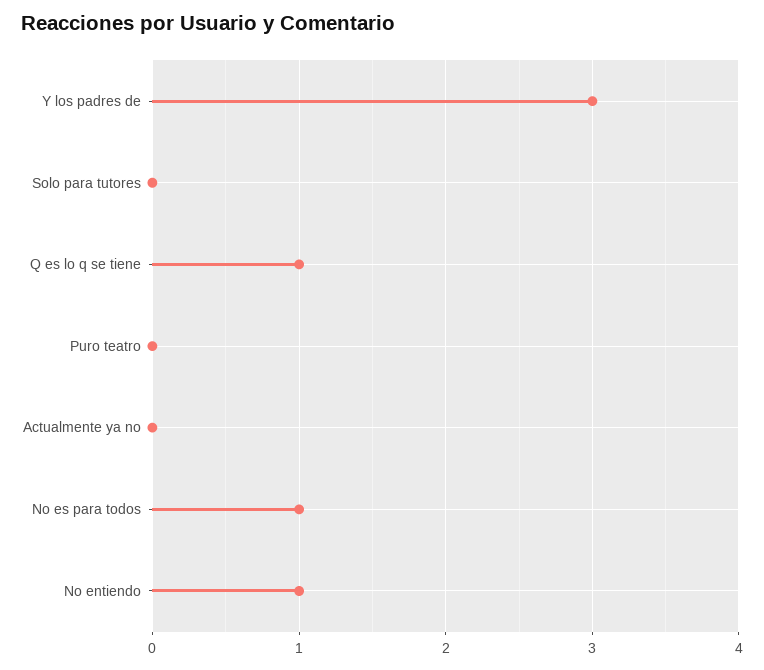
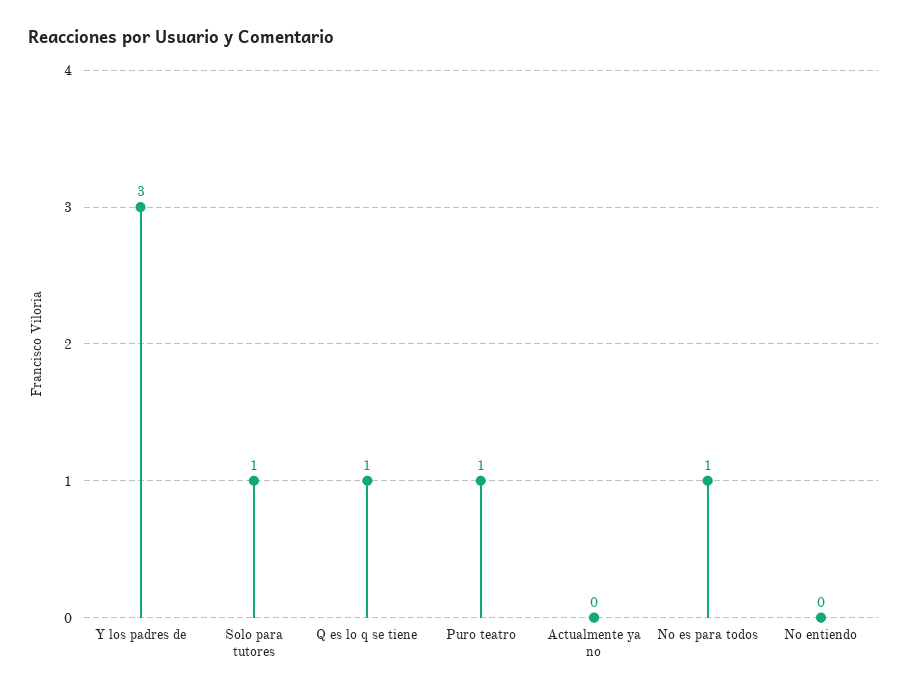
Solo para tutores: 0 -> 1
Puro teatro: 0 -> 1
No entiendo: 1 -> 0

